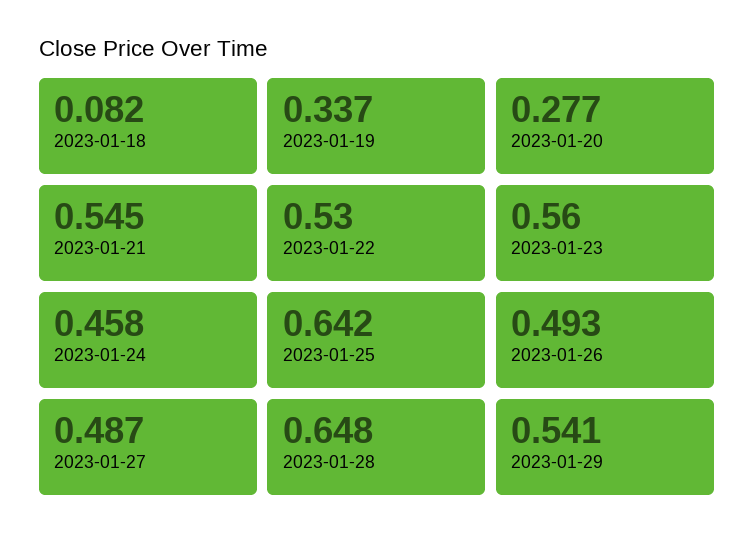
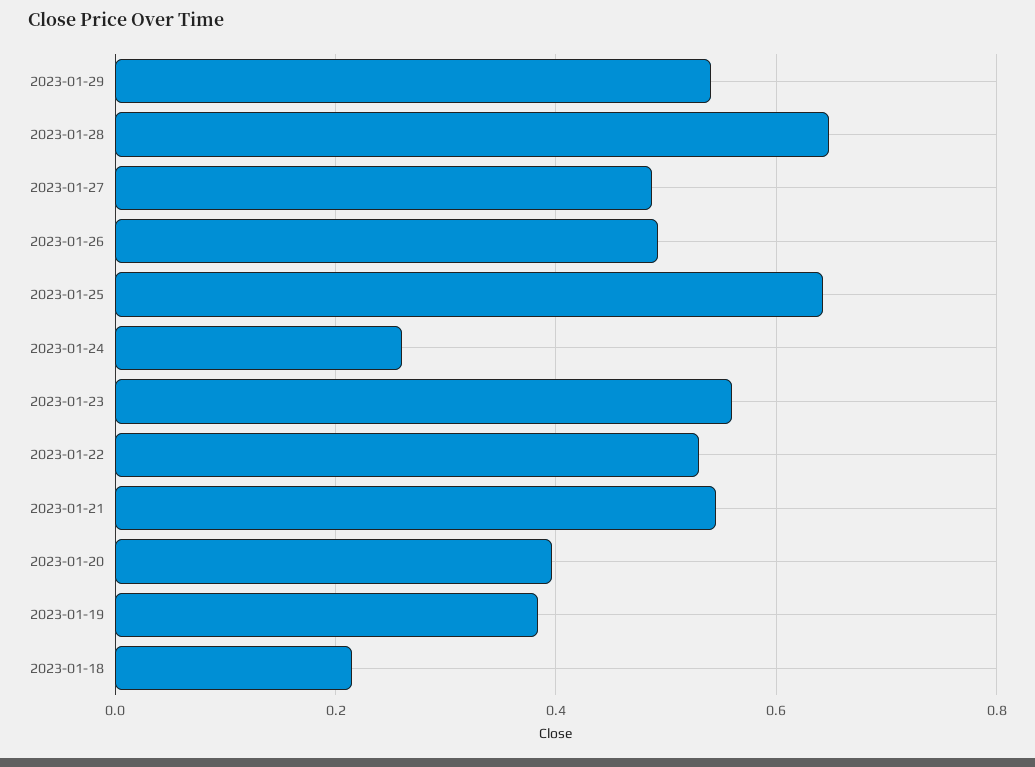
2023-01-18: 0.082 -> 0.22
2023-01-19: 0.337 -> 0.38
2023-01-20: 0.277 -> 0.4
2023-01-24: 0.458 -> 0.26

